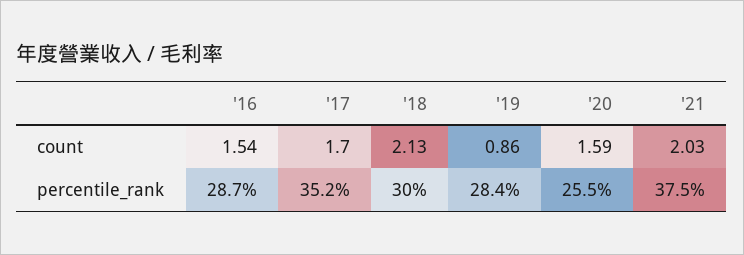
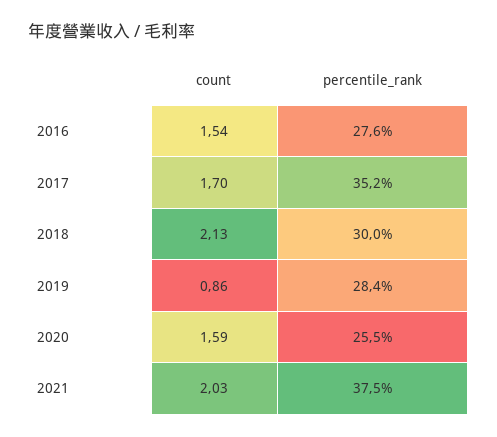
'16, percentile_rank: 28.7 -> 27.6

